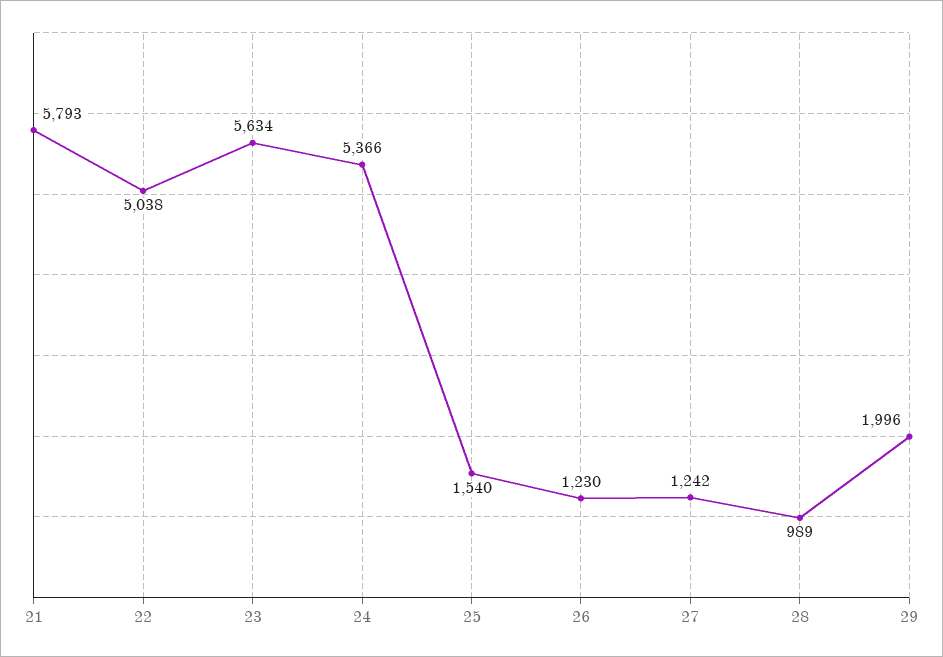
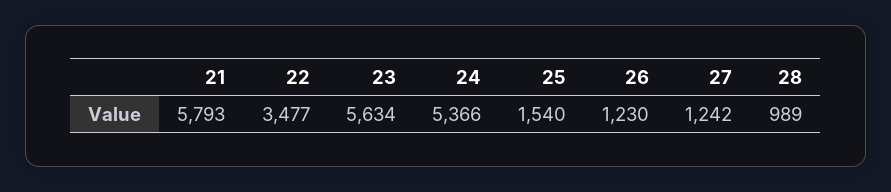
22: 5038 -> 3477
29: 1996 -> none

